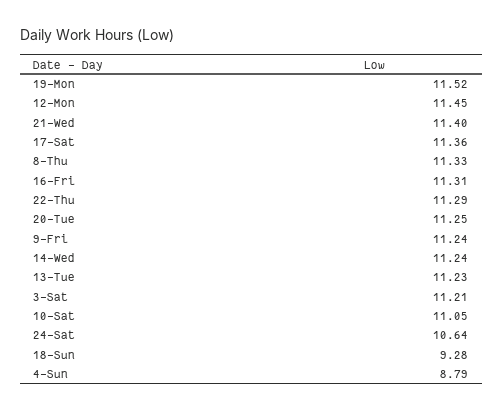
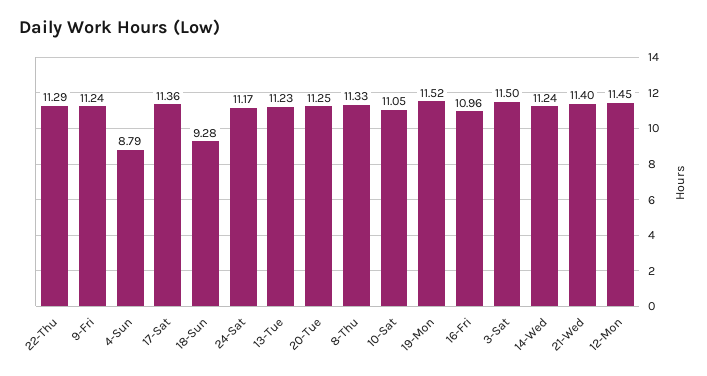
16-Fri: 11.31 -> 10.96
3-Sat: 11.21 -> 11.5
24-Sat: 10.64 -> 11.17

